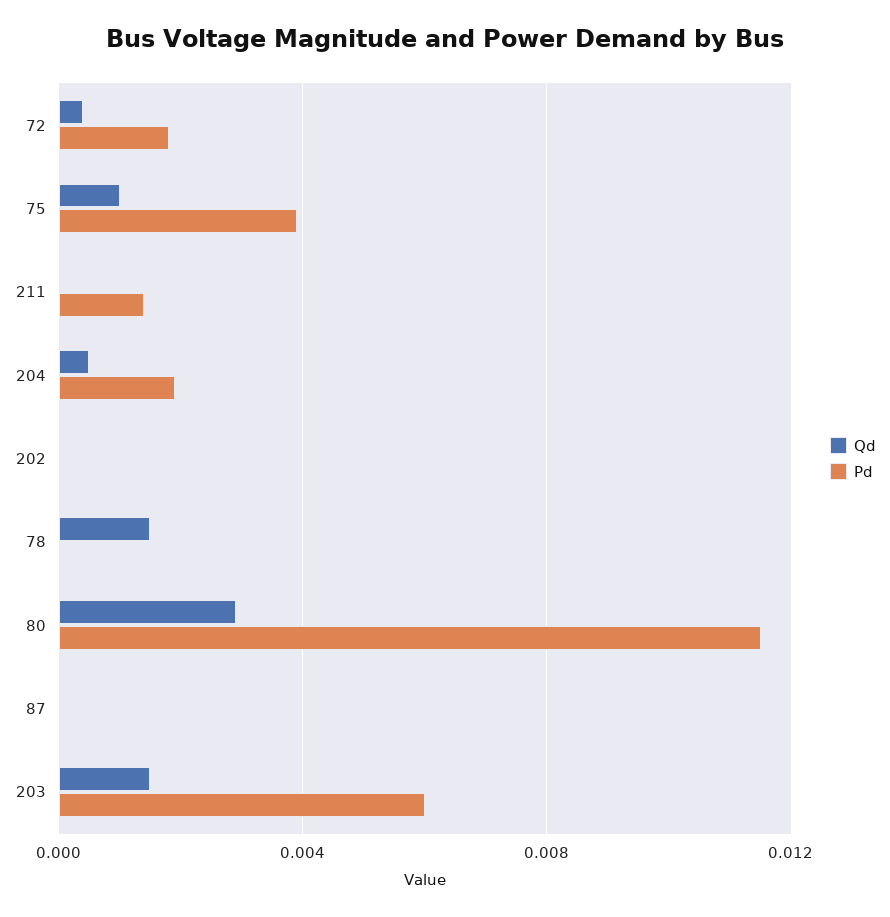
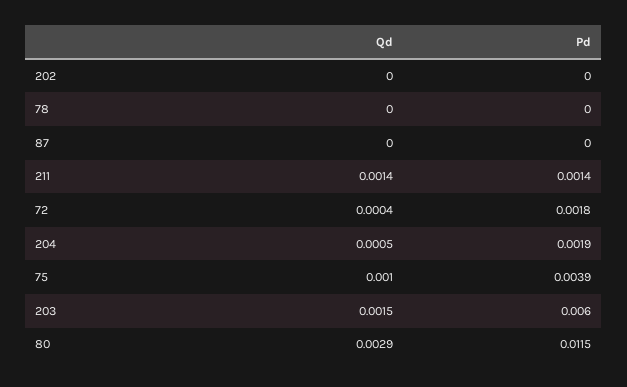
Qd, 211: 0 -> 0.0014
Qd, 78: 0.0015 -> 0

